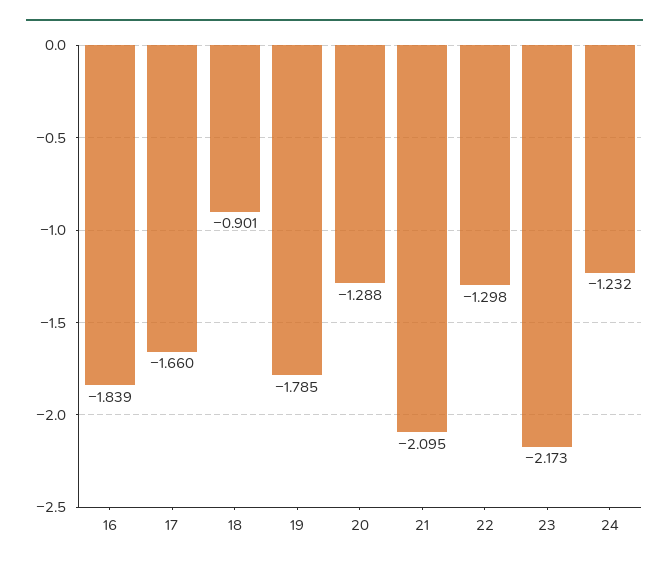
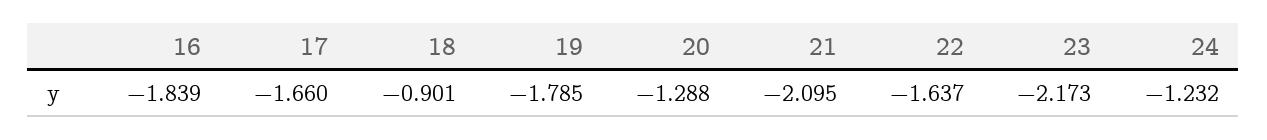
22: -1.298 -> -1.637

